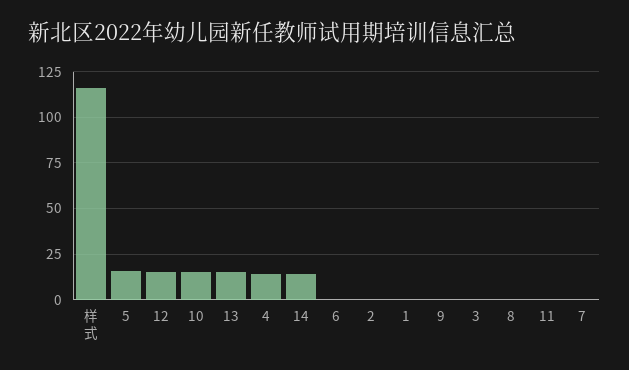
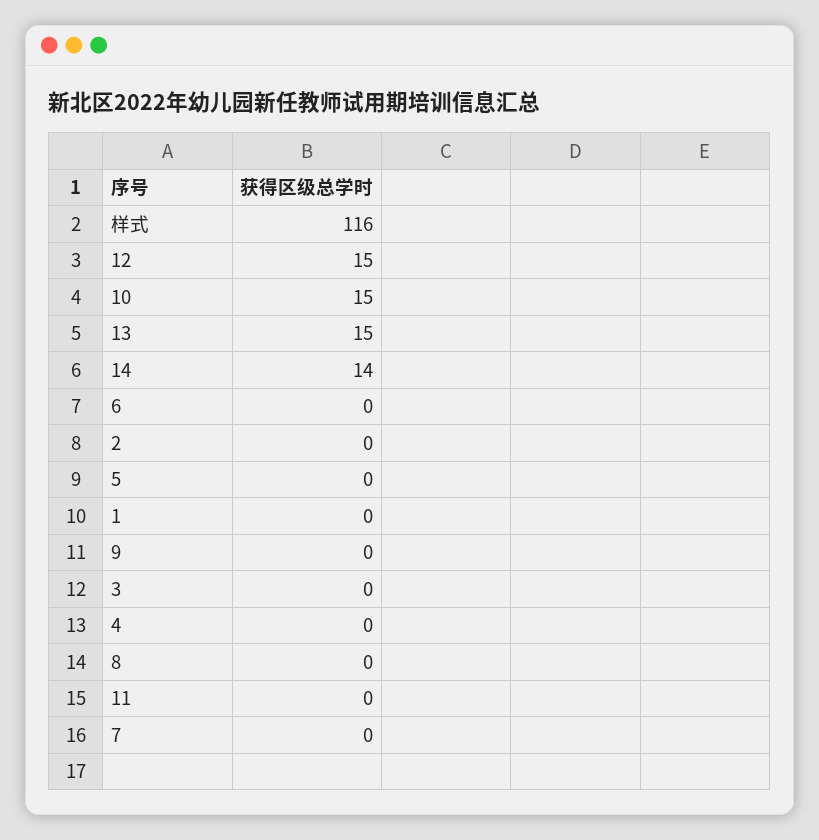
5: 15 -> 0
4: 15 -> 0

